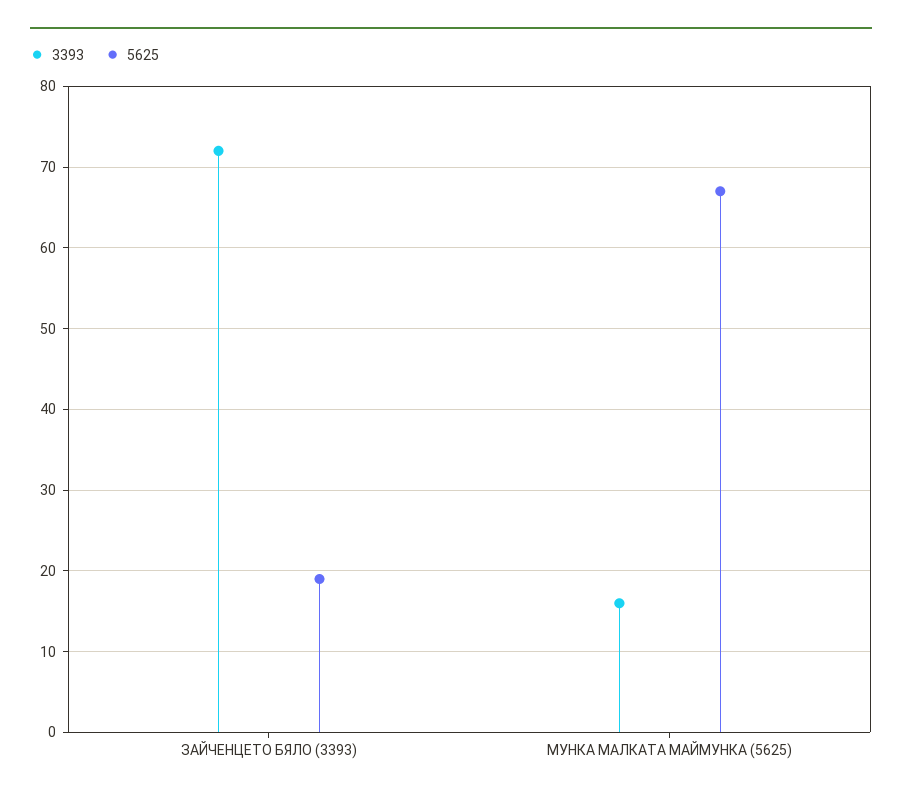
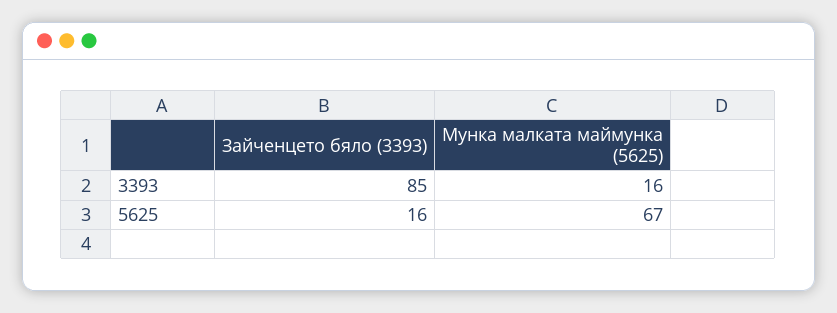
3393, ЗАЙЧЕНЦЕТО БЯЛО (3393): 72 -> 85
5625, ЗАЙЧЕНЦЕТО БЯЛО (3393): 19 -> 16

